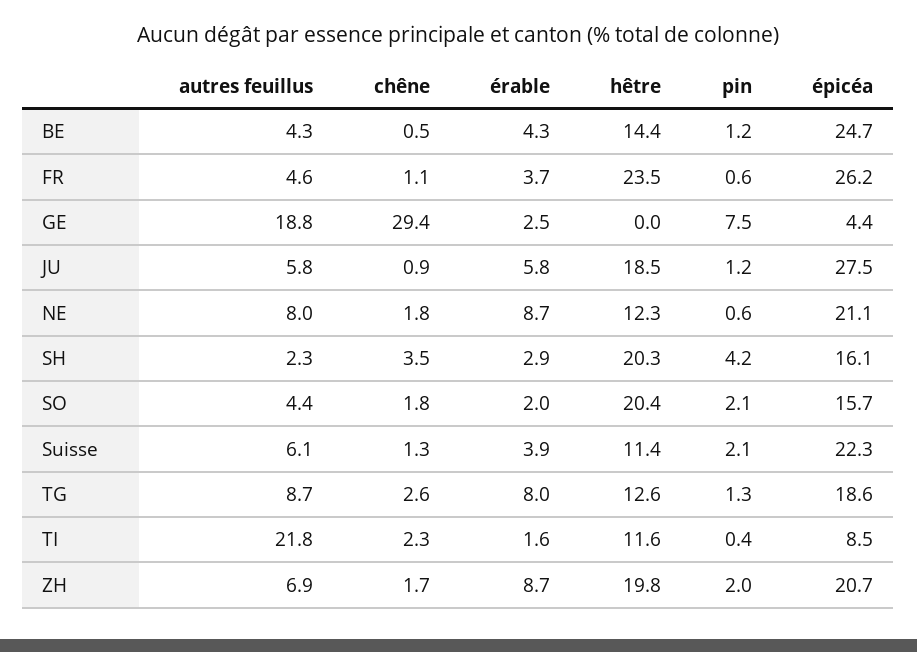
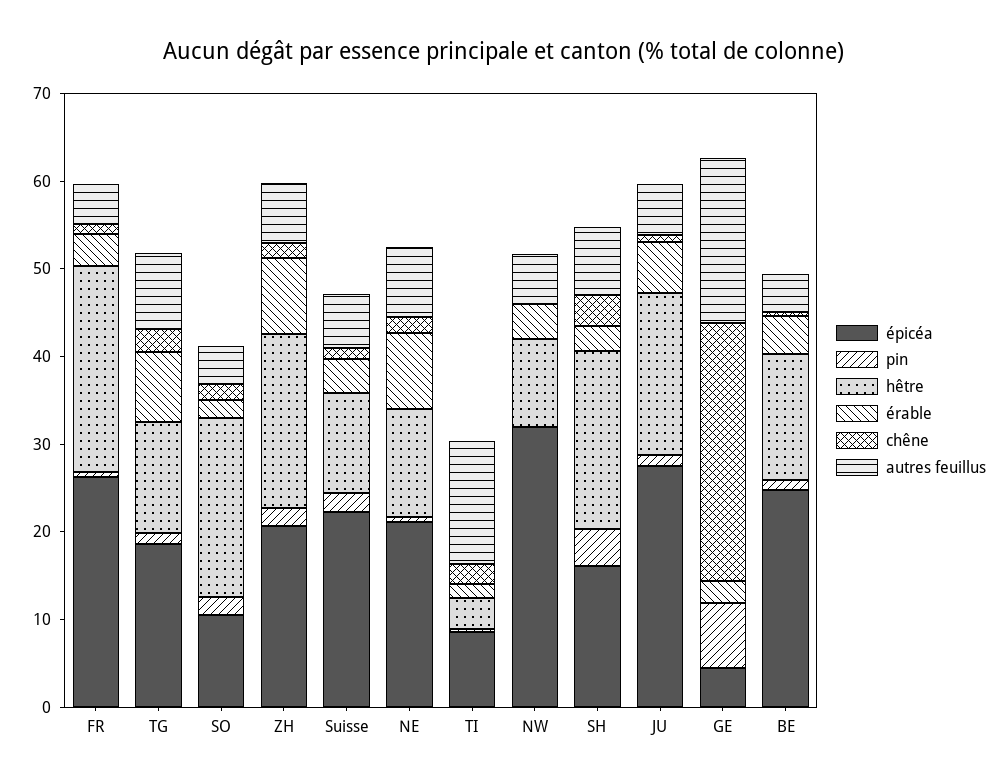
autres feuillus, SH: 2.3 -> 8
épicéa, SO: 15.7 -> 10
autres feuillus, TI: 21.8 -> 14
hêtre, TI: 11.6 -> 4
épicéa, NW: none -> 32
pin, NW: none -> 0
hêtre, NW: none -> 10
érable, NW: none -> 4
chêne, NW: none -> 0
autres feuillus, NW: none -> 6

